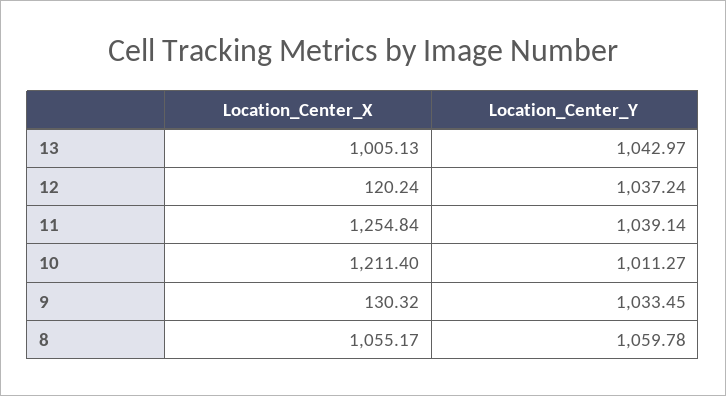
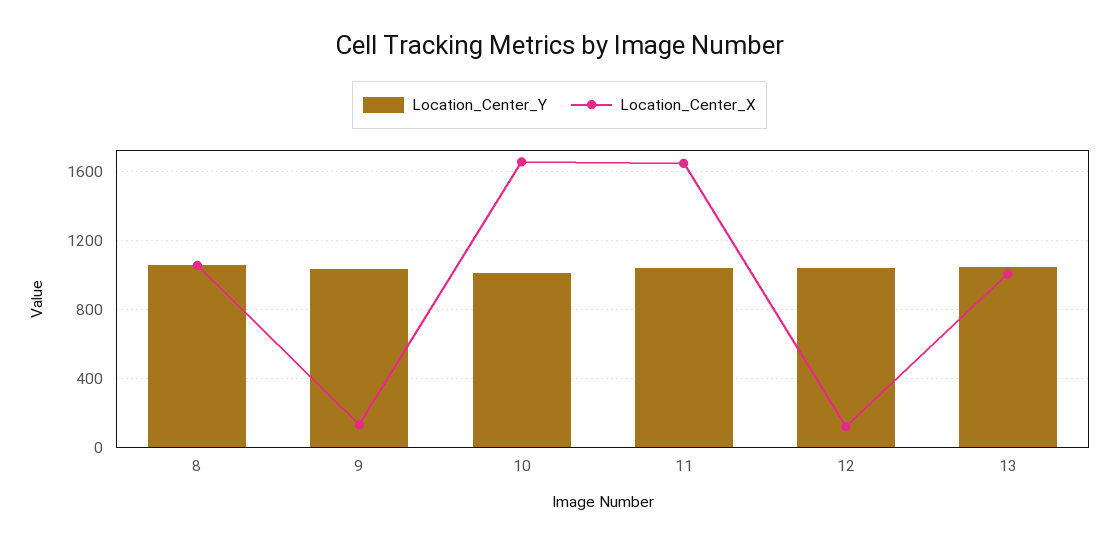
Location_Center_X, 11: 1254.84 -> 1650
Location_Center_X, 10: 1211.4 -> 1650

